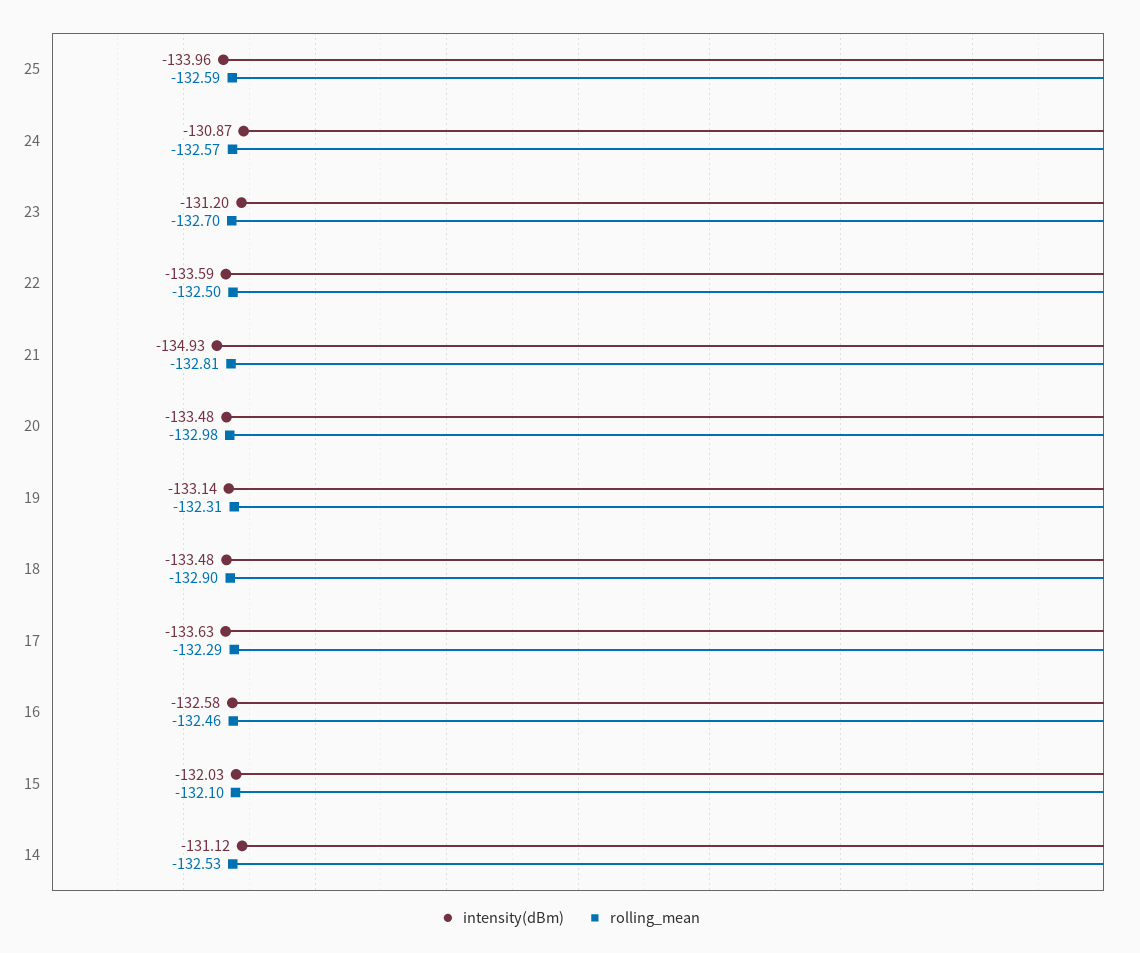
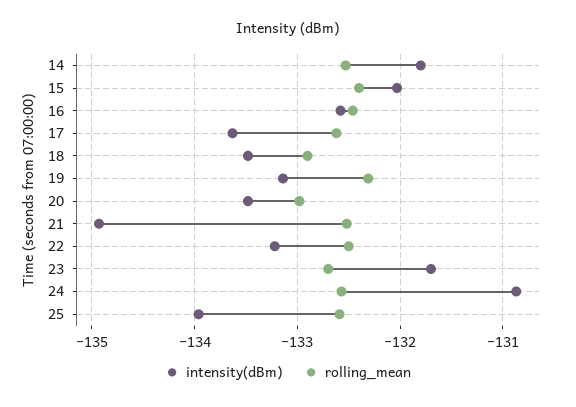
intensity(dBm), 23: -131.2 -> -131.7
intensity(dBm), 22: -133.59 -> -133.2
rolling_mean, 21: -132.81 -> -132.5
rolling_mean, 17: -132.29 -> -132.6
rolling_mean, 15: -132.1 -> -132.4
intensity(dBm), 14: -131.12 -> -131.8

